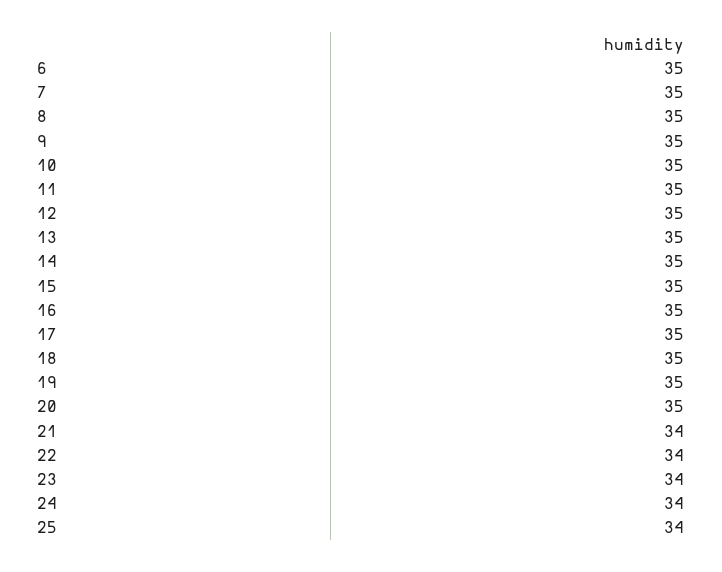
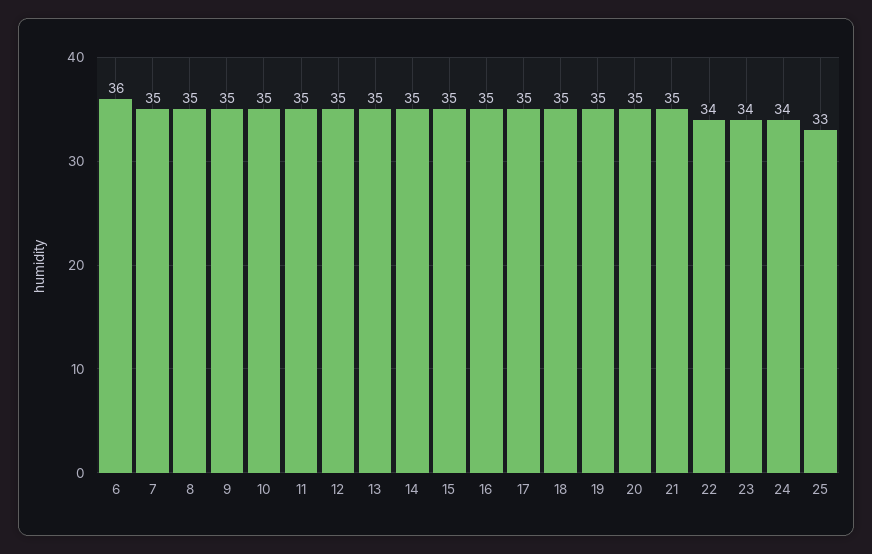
6: 35 -> 36
21: 34 -> 35
25: 34 -> 33

